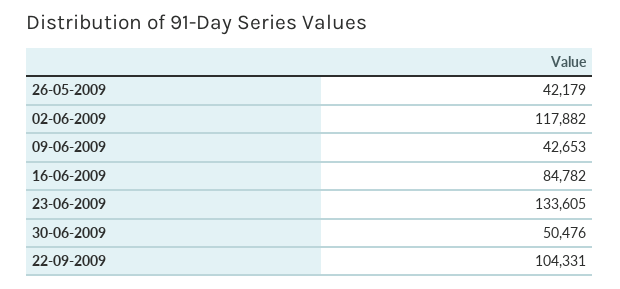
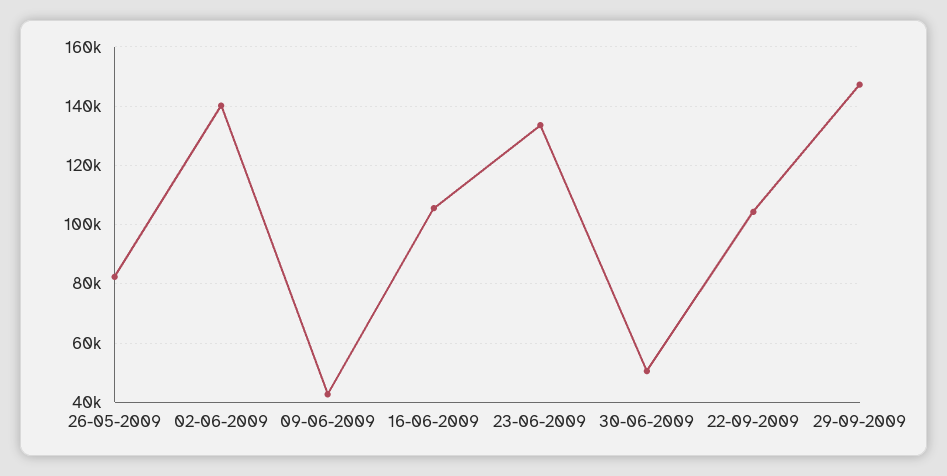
26-05-2009: 42179 -> 82500
02-06-2009: 117882 -> 140000
16-06-2009: 84782 -> 105000
29-09-2009: none -> 147500

